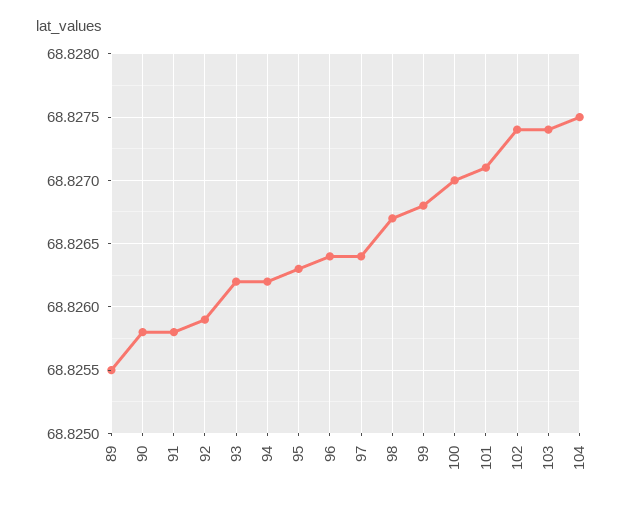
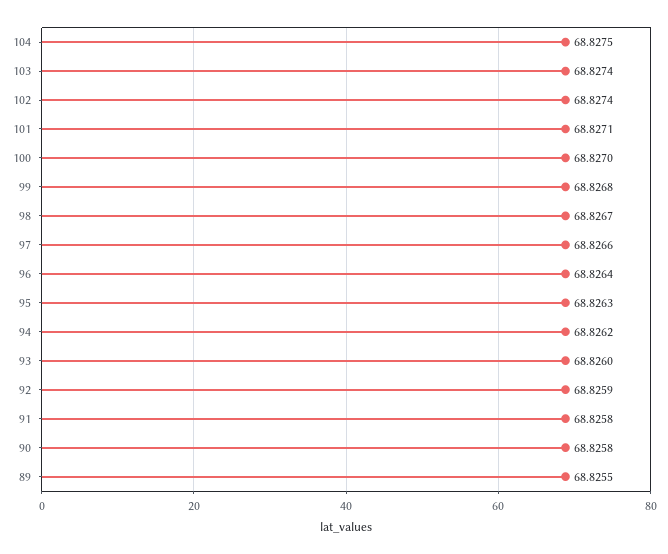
93: 68.8262 -> 68.826
97: 68.8264 -> 68.8266

